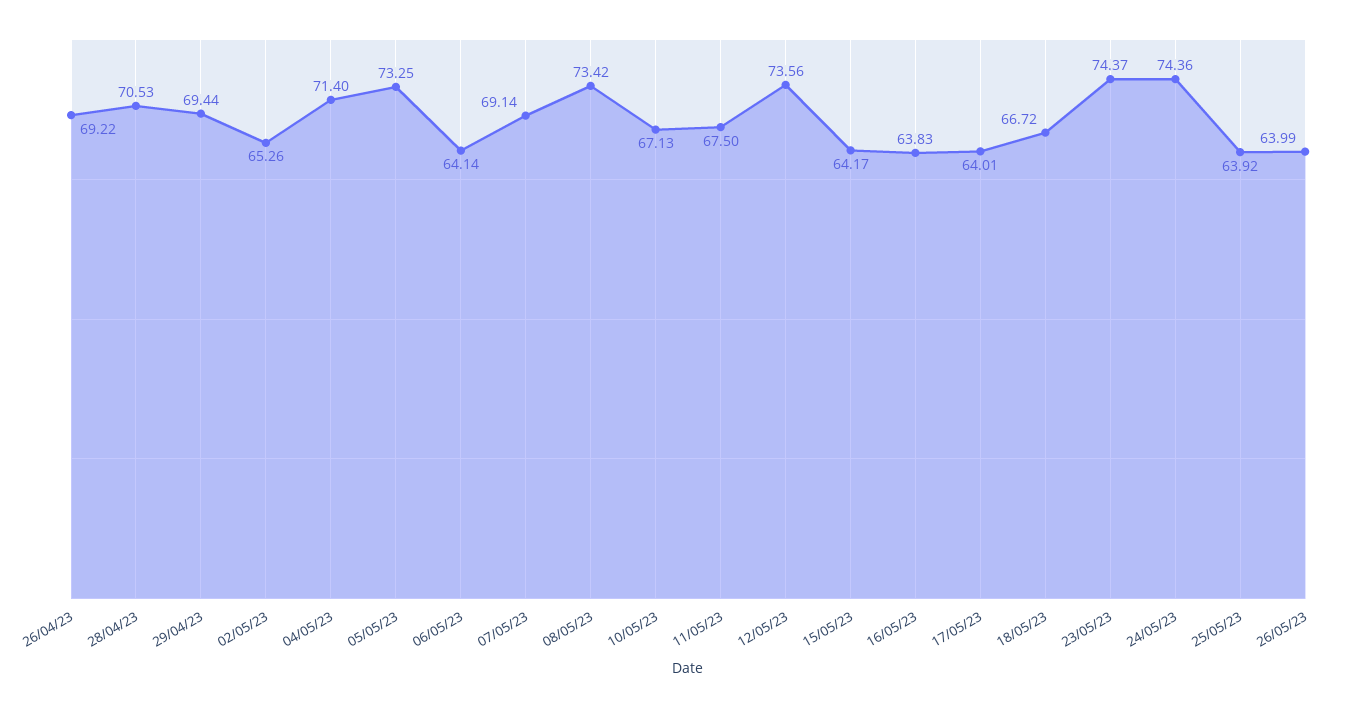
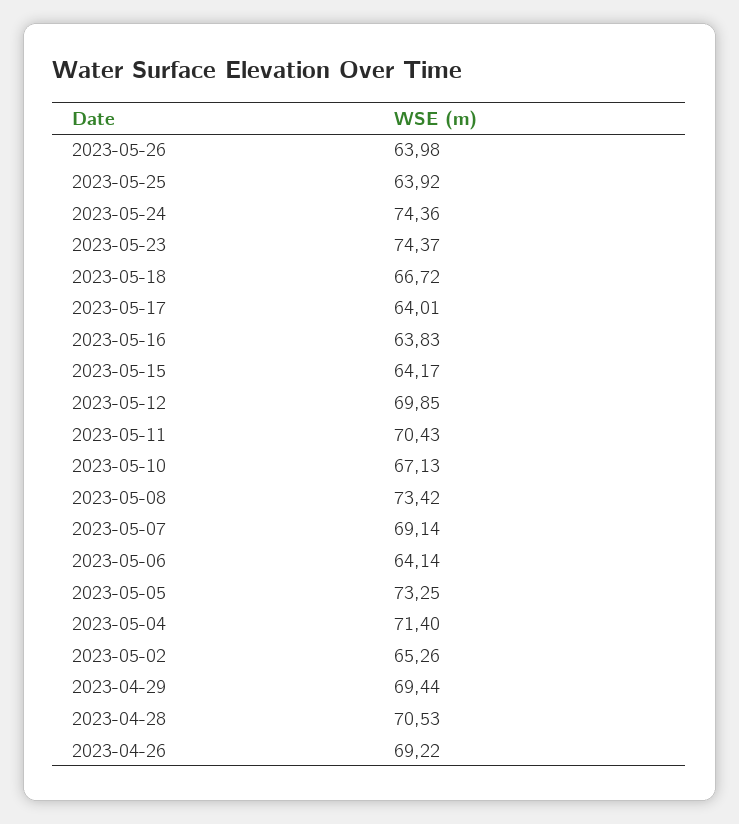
11/05/23: 67.5 -> 70.43
12/05/23: 73.56 -> 69.85
26/05/23: 63.99 -> 63.98

